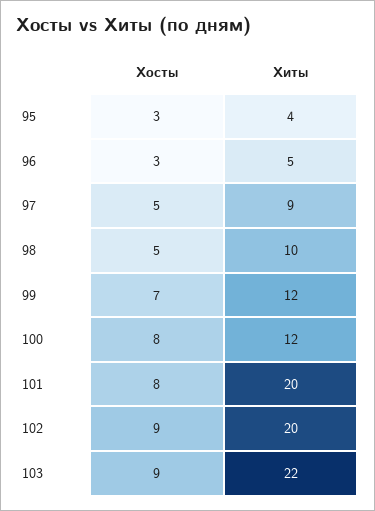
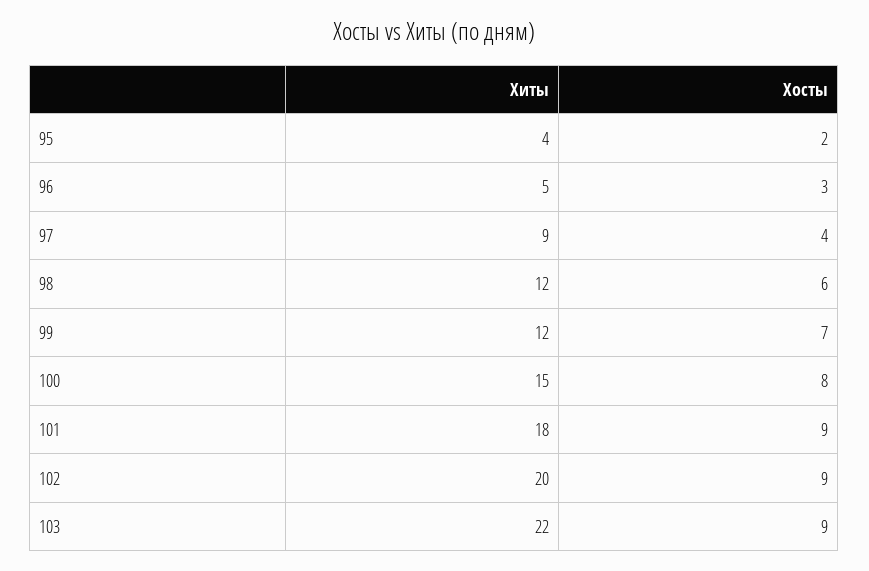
Хосты, 95: 3 -> 2
Хосты, 97: 5 -> 4
Хосты, 98: 5 -> 6
Хиты, 98: 10 -> 12
Хиты, 100: 12 -> 15
Хосты, 101: 8 -> 9
Хиты, 101: 20 -> 18

